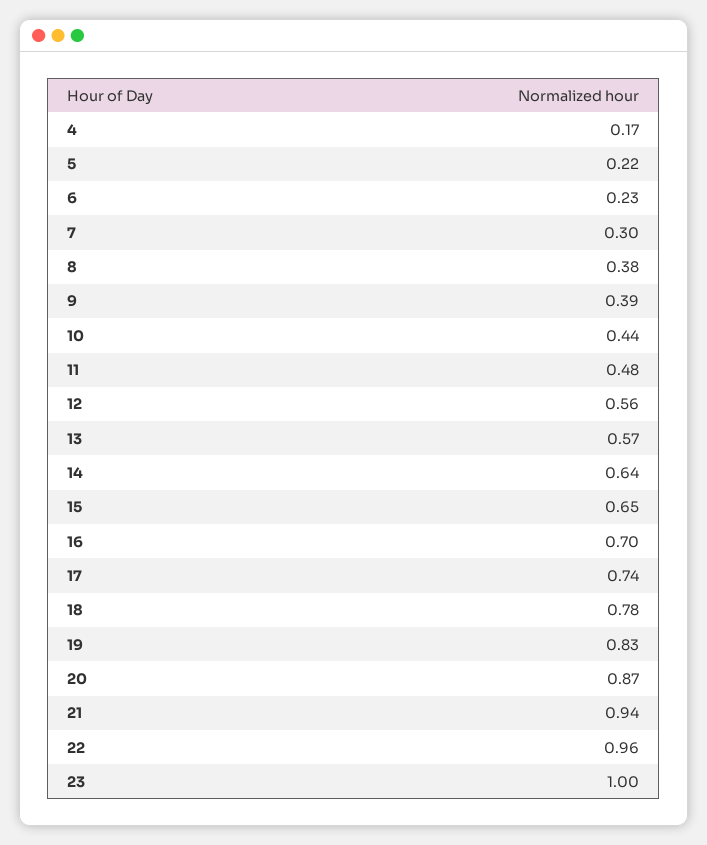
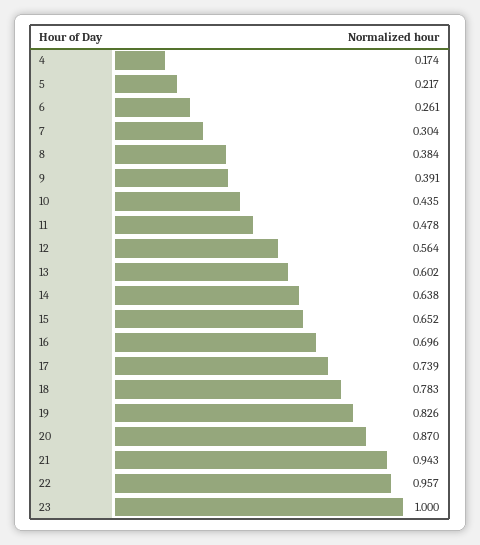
6: 0.23 -> 0.261
13: 0.57 -> 0.602

